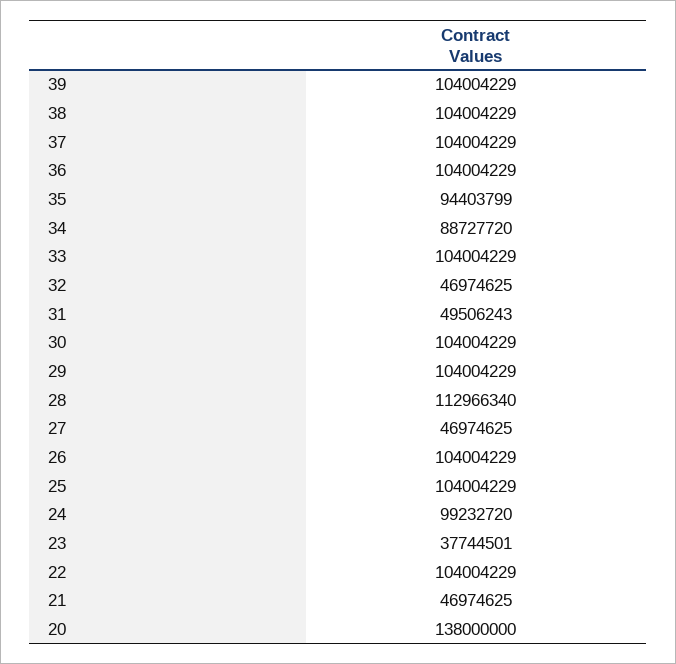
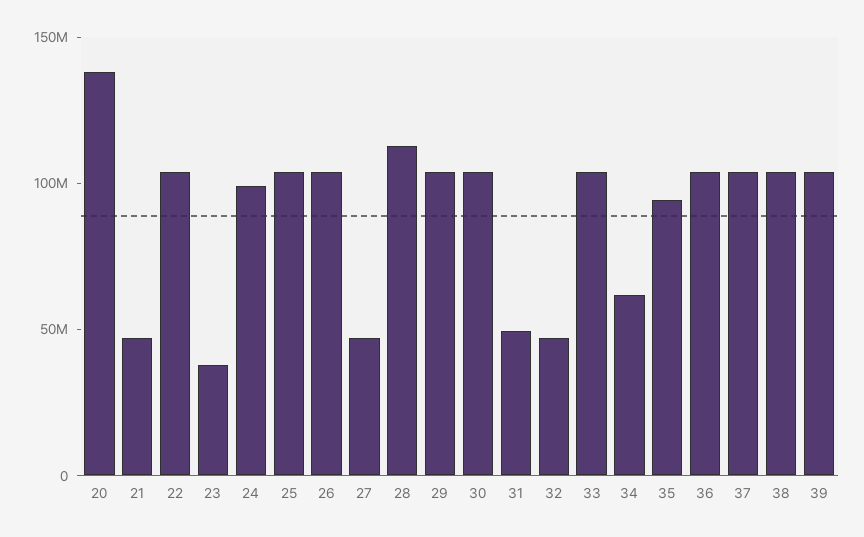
34: 88727720 -> 60000000

